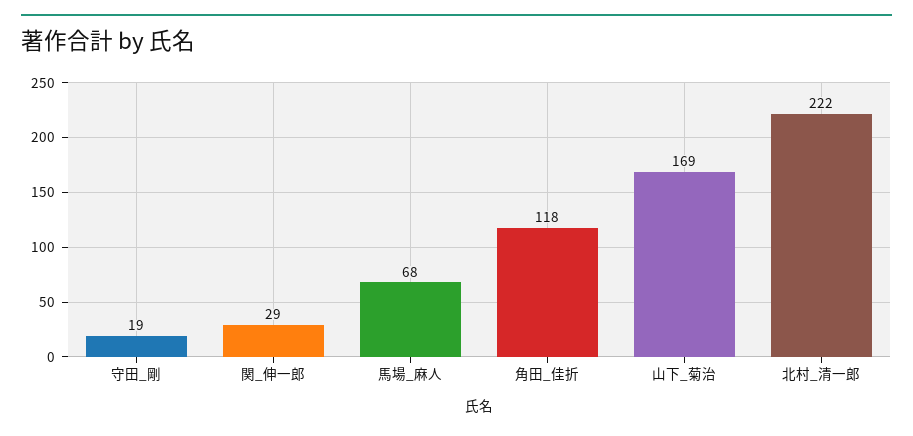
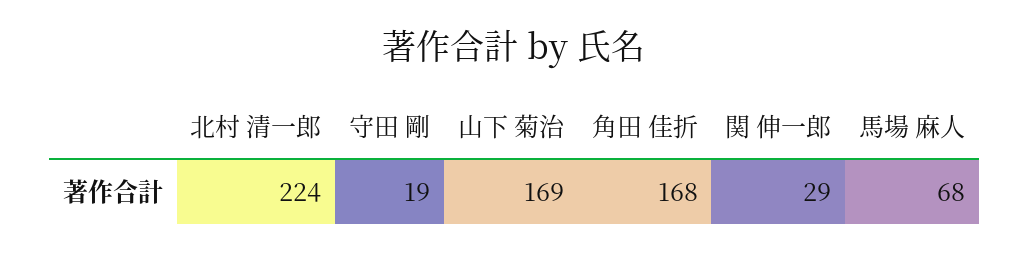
角田_佳折: 118 -> 168
北村_清一郎: 222 -> 224

